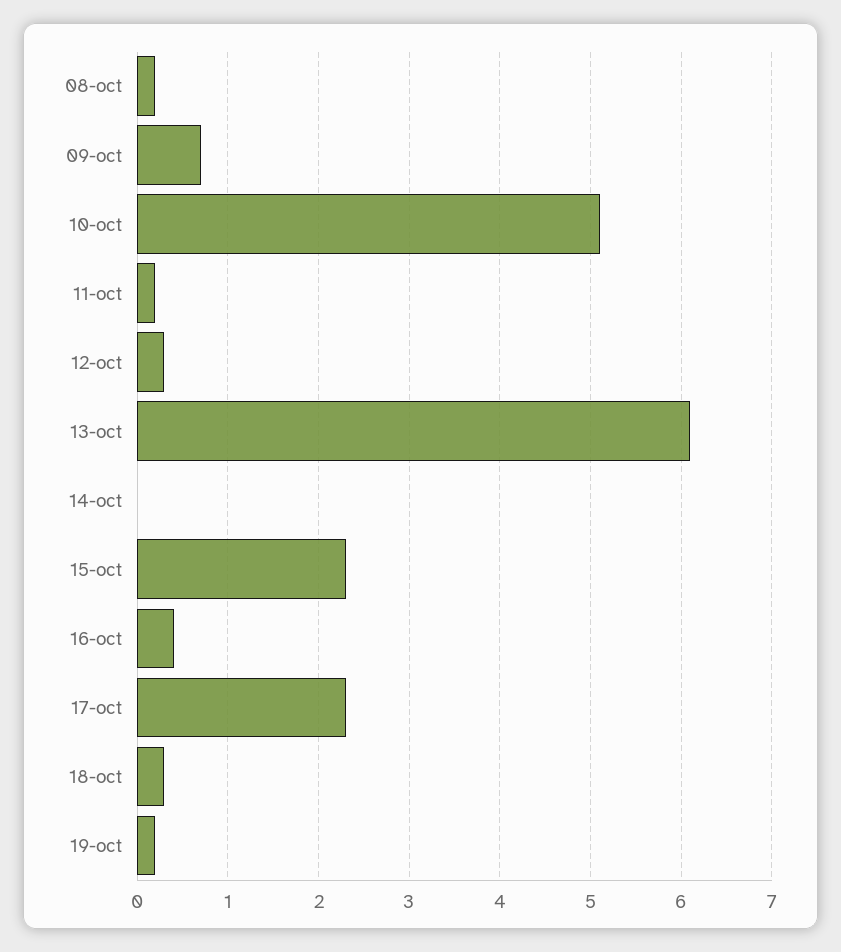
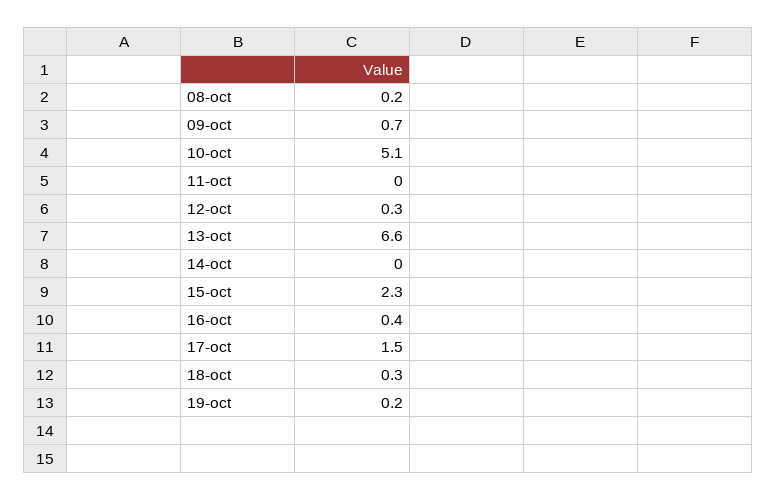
11-oct: 0.2 -> 0
13-oct: 6.1 -> 6.6
17-oct: 2.3 -> 1.5

